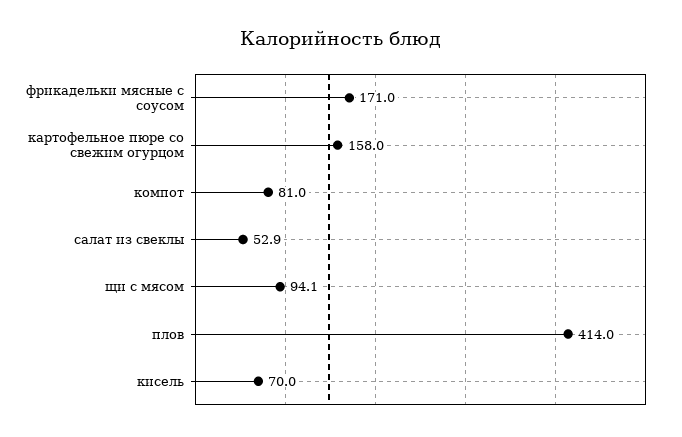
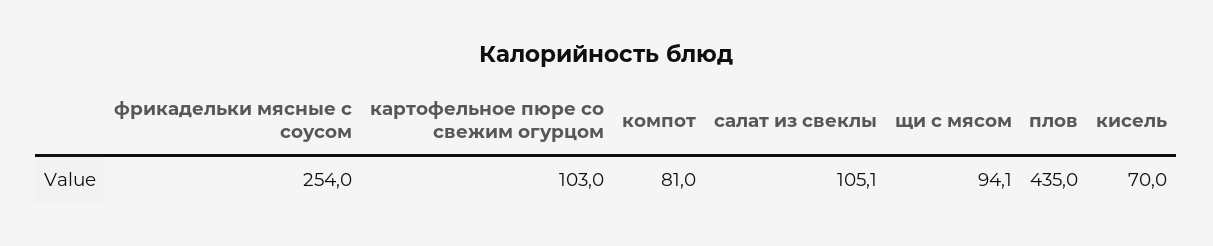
фрикадельки мясные с соусом: 171 -> 254
картофельное пюре со свежим огурцом: 158 -> 103
салат из свеклы: 52.9 -> 105.1
плов: 414 -> 435

